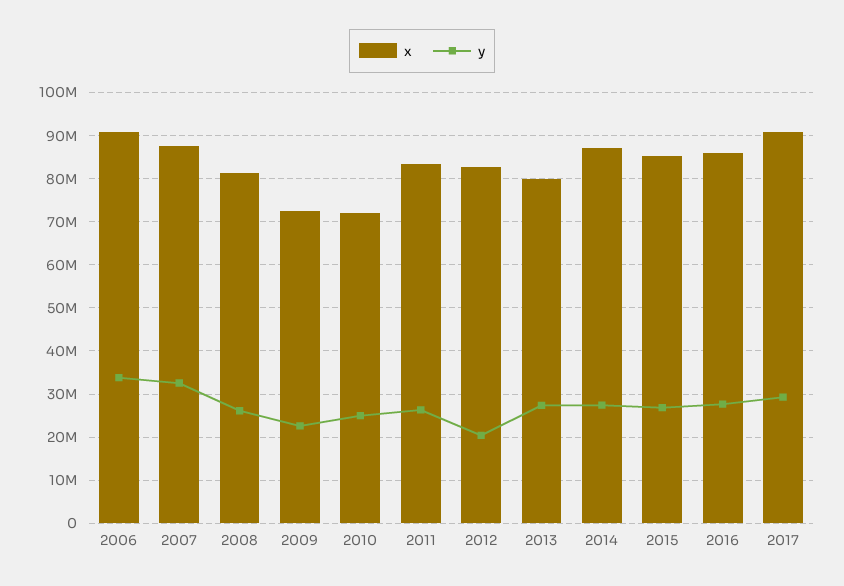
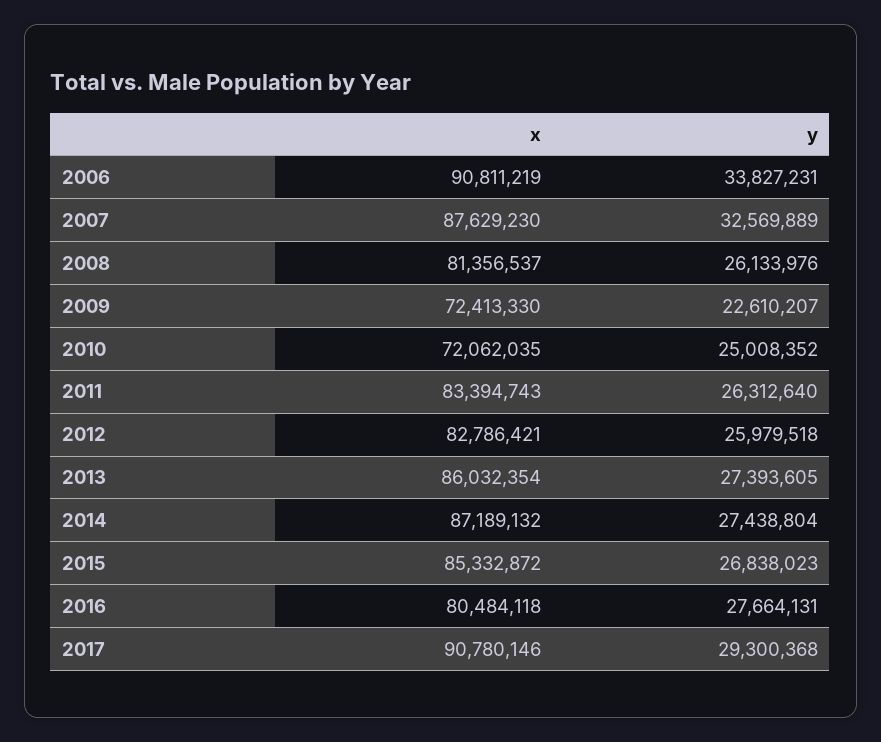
y, 2012: 20000000 -> 25979518
x, 2013: 80000000 -> 86032354
x, 2016: 86000000 -> 80484118

